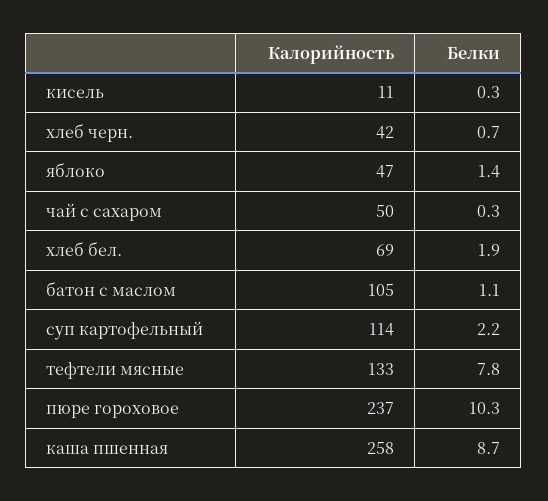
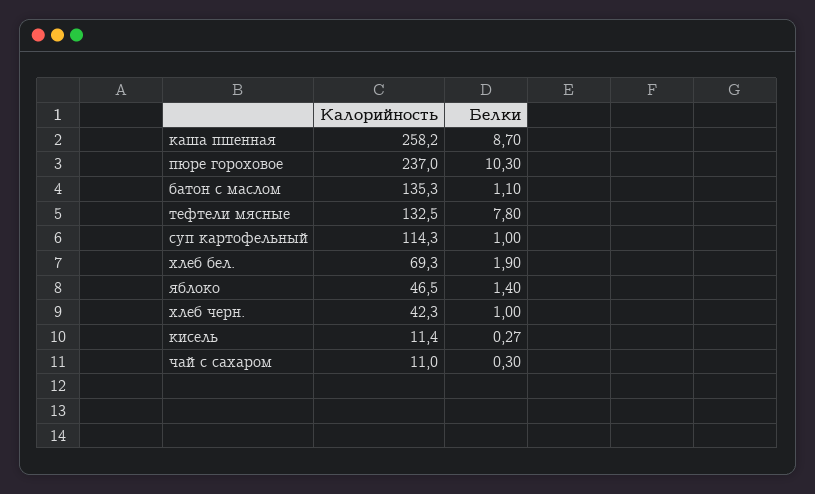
Белки, хлеб черн.: 0.7 -> 1
Калорийность, чай с сахаром: 50 -> 11
Калорийность, батон с маслом: 105 -> 135.3
Белки, суп картофельный: 2.2 -> 1

